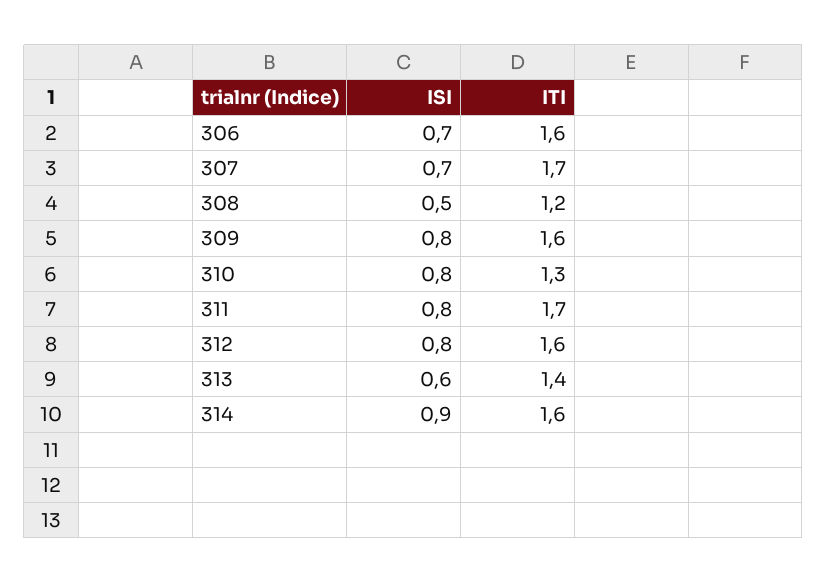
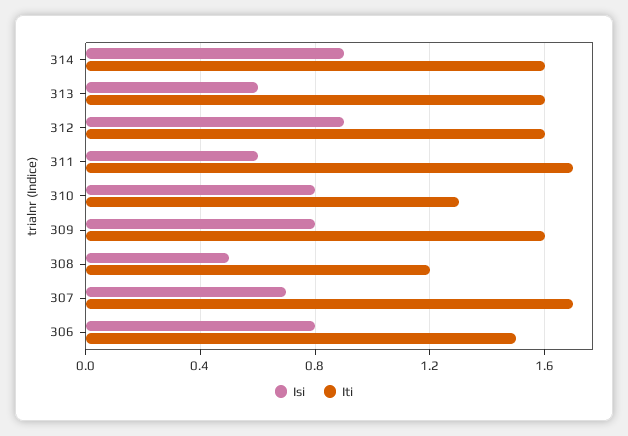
ISI, 306: 0.7 -> 0.8
ITI, 306: 1.6 -> 1.5
ISI, 311: 0.8 -> 0.6
ISI, 312: 0.8 -> 0.9
ITI, 313: 1.4 -> 1.6

